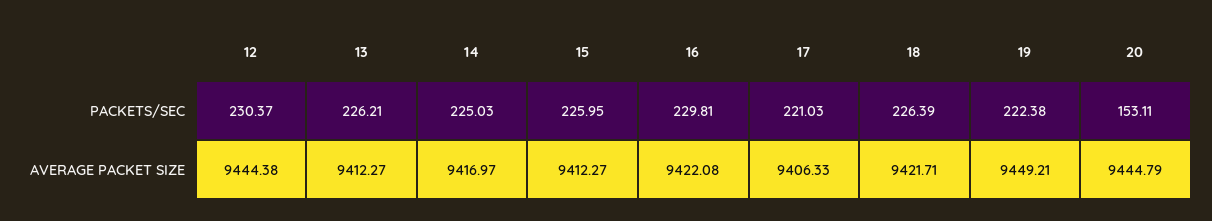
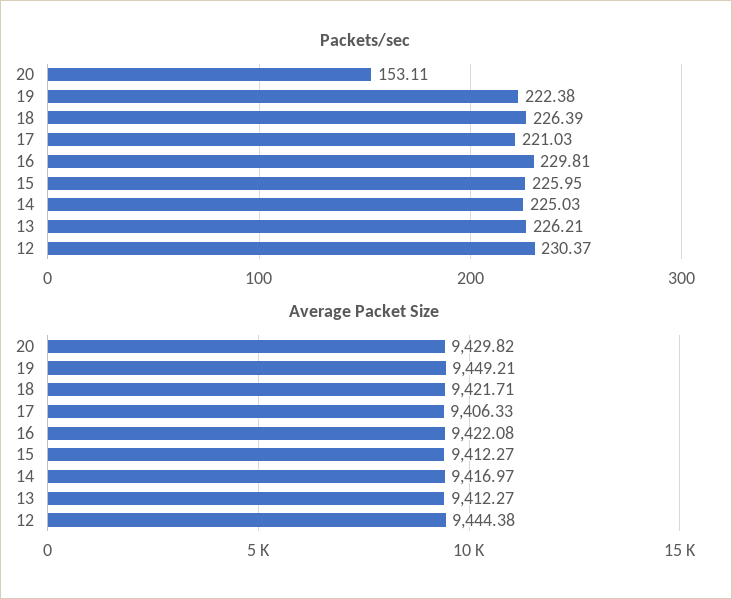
AVERAGE PACKET SIZE, 20: 9444.79 -> 9429.82

